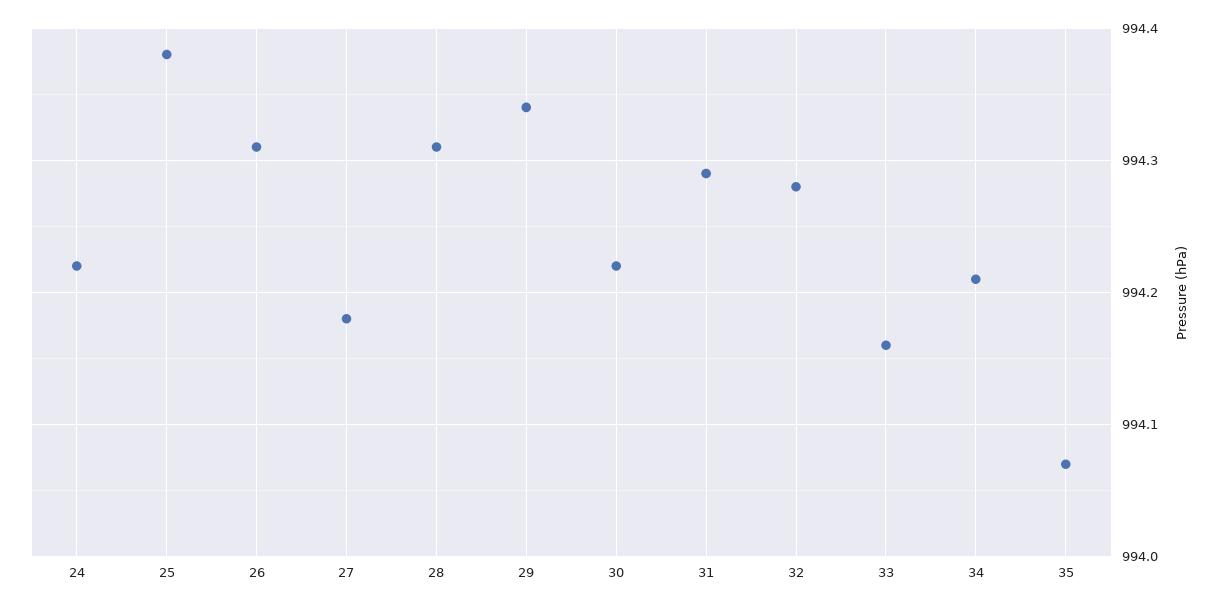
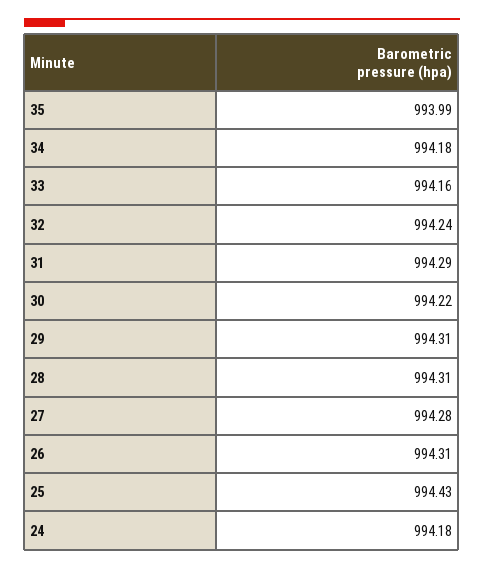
24: 994.22 -> 994.18
25: 994.38 -> 994.43
27: 994.18 -> 994.28
29: 994.34 -> 994.31
32: 994.28 -> 994.24
34: 994.21 -> 994.18
35: 994.07 -> 993.99

